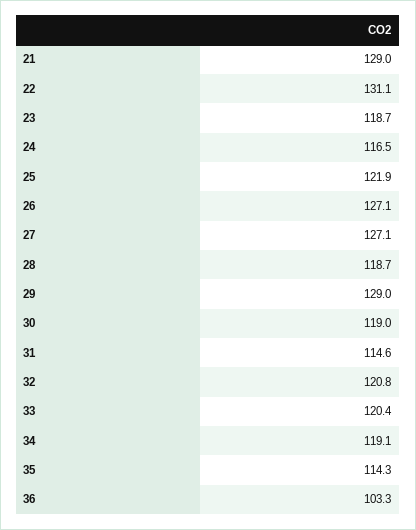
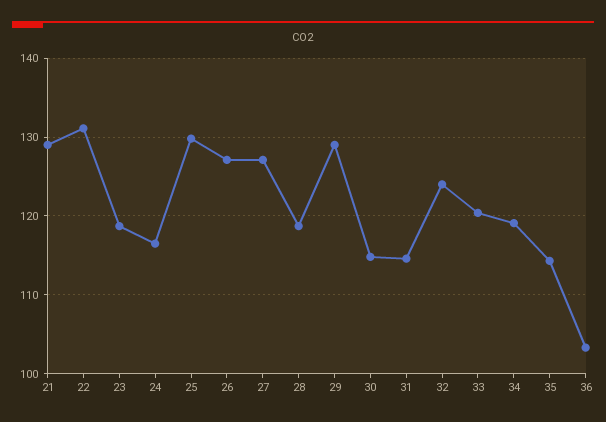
25: 121.9 -> 130
30: 119 -> 115
32: 120.8 -> 124

